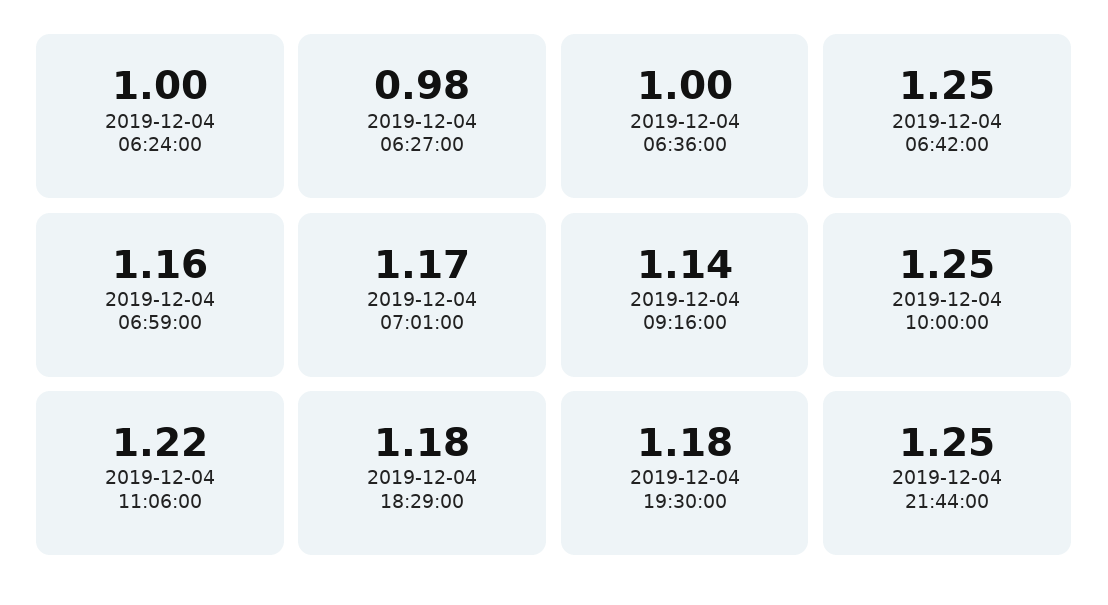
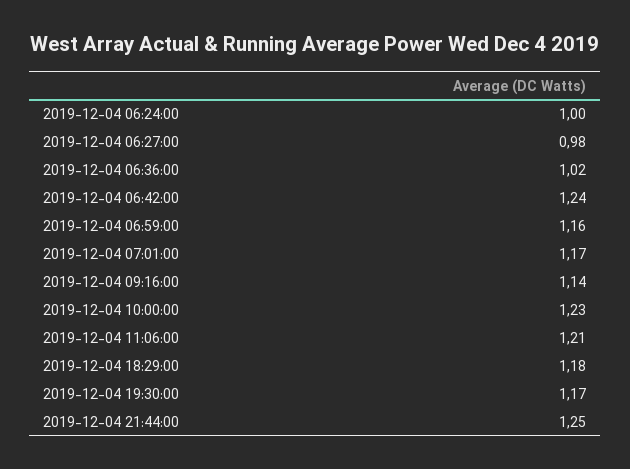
2019-12-04 06:36:00: 1 -> 1.02
2019-12-04 06:42:00: 1.25 -> 1.24
2019-12-04 10:00:00: 1.25 -> 1.23
2019-12-04 11:06:00: 1.22 -> 1.21
2019-12-04 19:30:00: 1.18 -> 1.17

